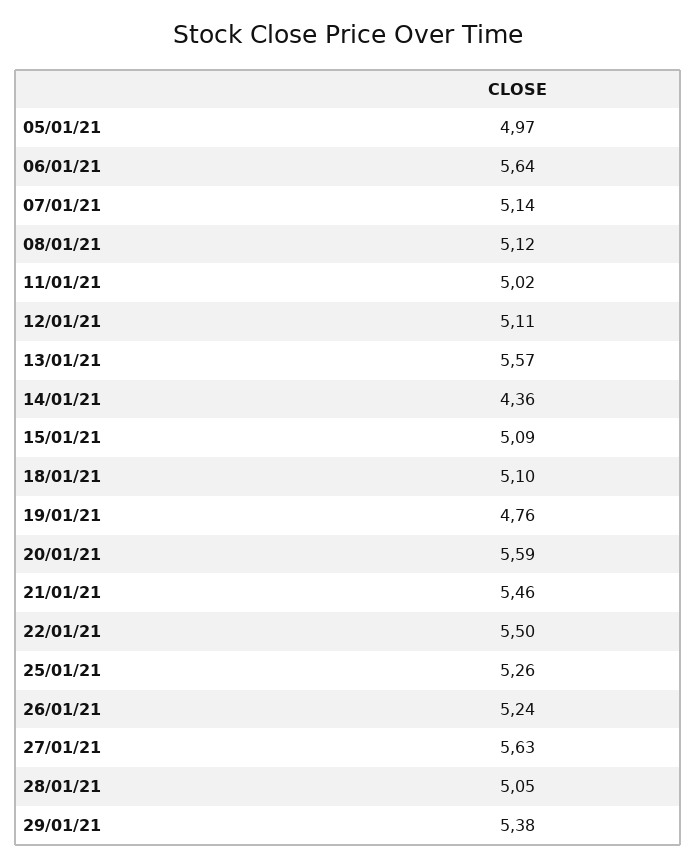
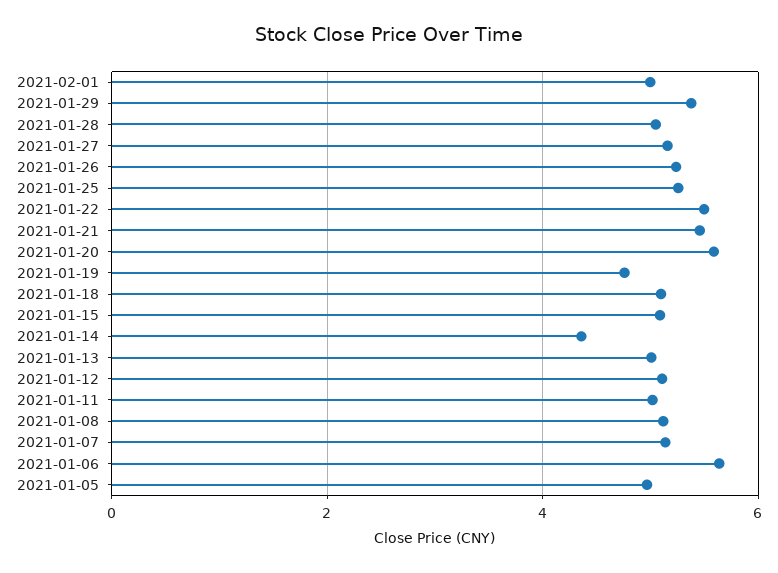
13/01/21: 5.57 -> 5
27/01/21: 5.63 -> 5.2
2021-02-01: none -> 5

